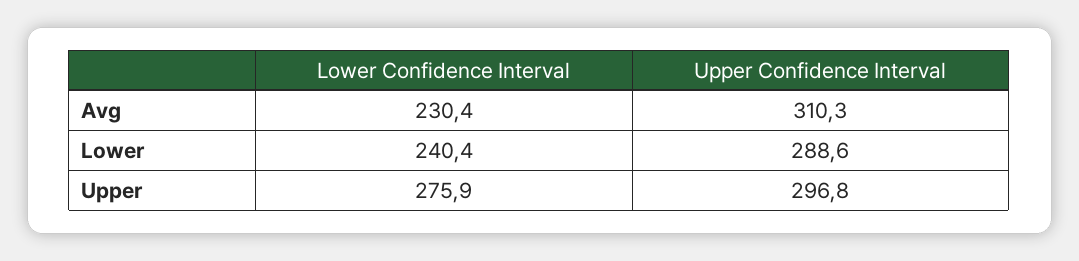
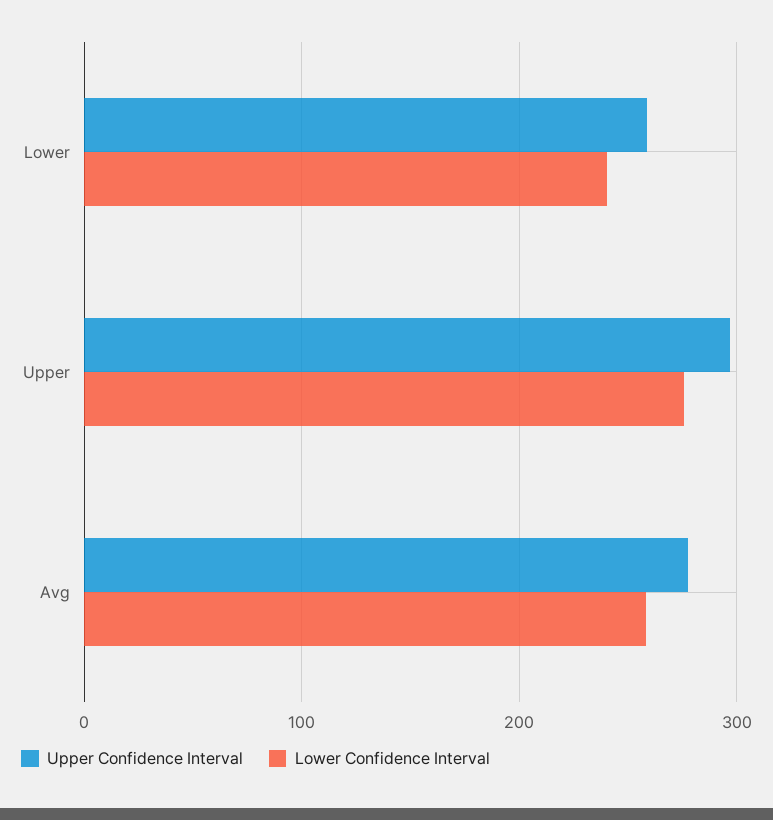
Lower Confidence Interval, Avg: 230.4 -> 260
Upper Confidence Interval, Avg: 310.3 -> 280
Upper Confidence Interval, Lower: 288.6 -> 260

